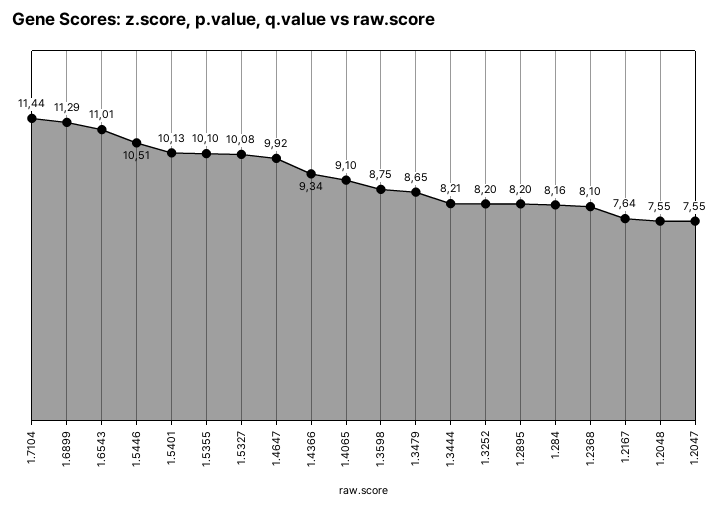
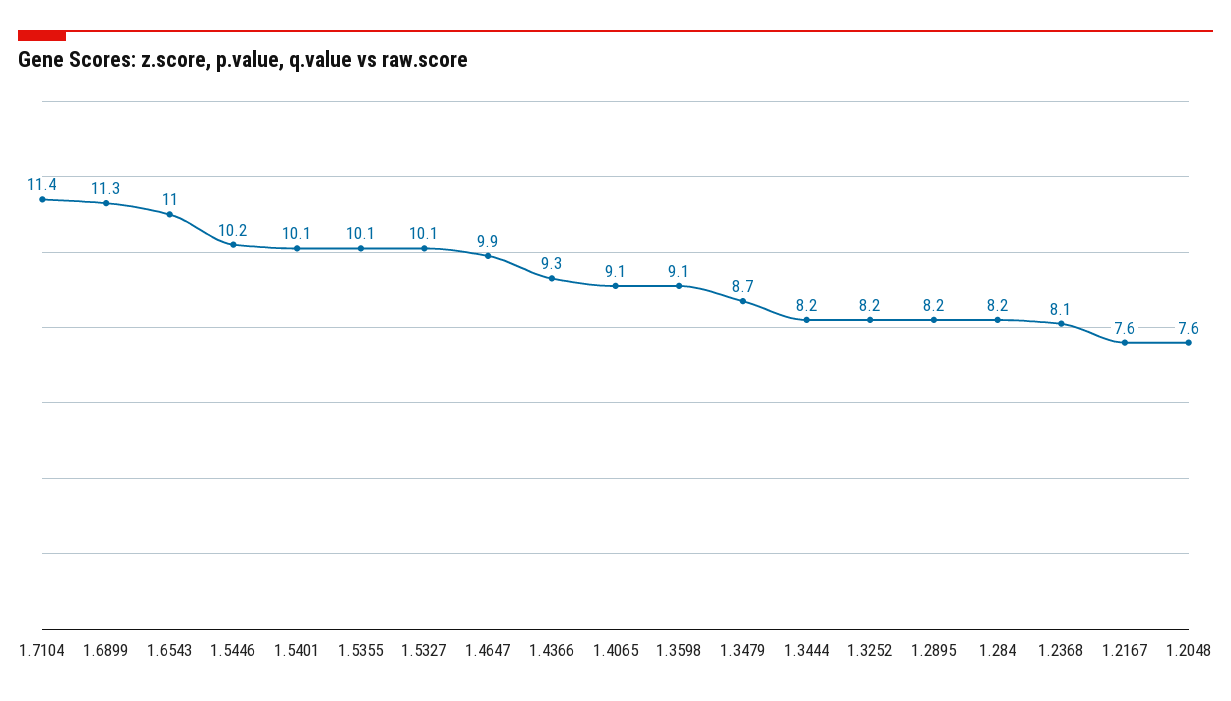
1.5446: 10.51 -> 10.2
1.3598: 8.75 -> 9.1
1.2047: 7.55 -> none

